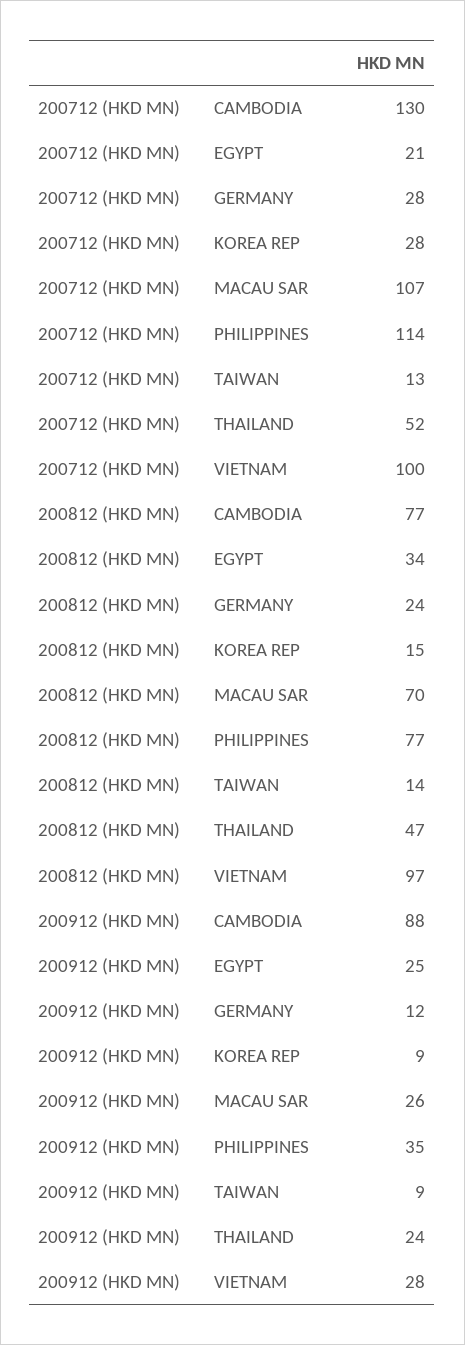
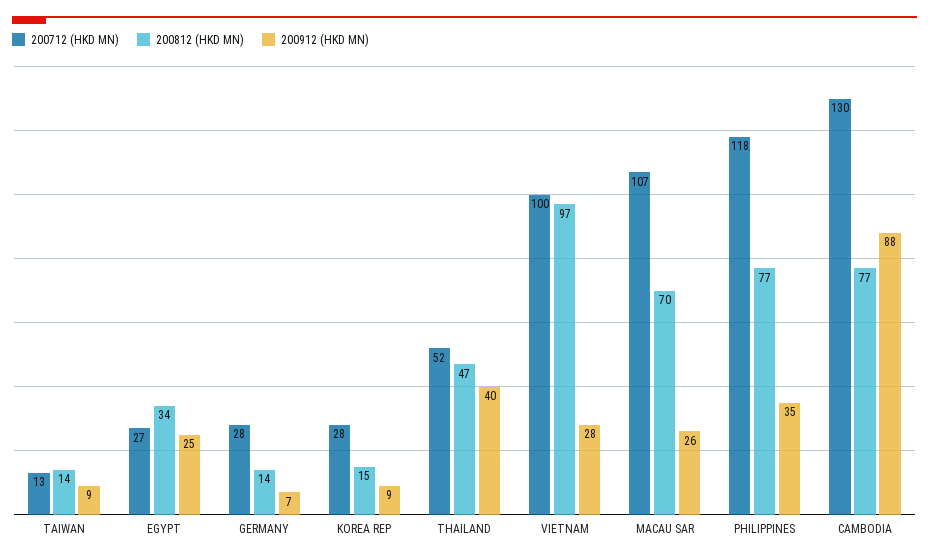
200712 (HKD MN), EGYPT: 21 -> 27
200712 (HKD MN), PHILIPPINES: 114 -> 118
200812 (HKD MN), GERMANY: 24 -> 14
200912 (HKD MN), GERMANY: 12 -> 7
200912 (HKD MN), THAILAND: 24 -> 40

